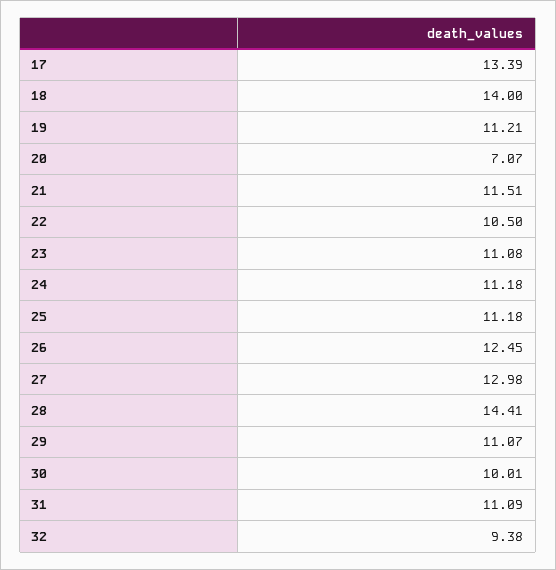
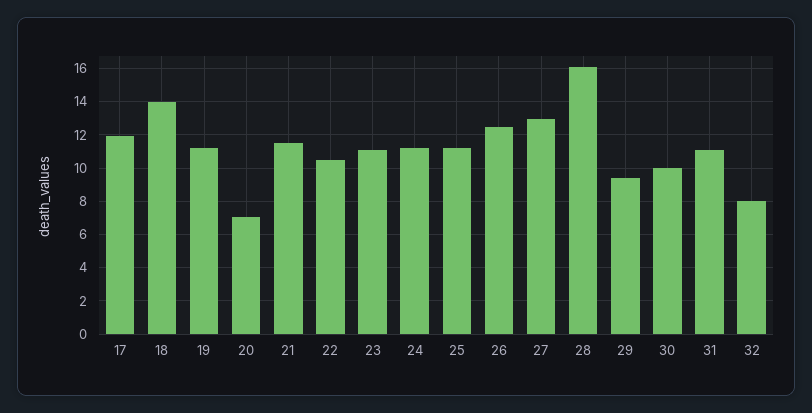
17: 13.39 -> 12
28: 14.41 -> 16
29: 11.07 -> 9.5
32: 9.38 -> 8

